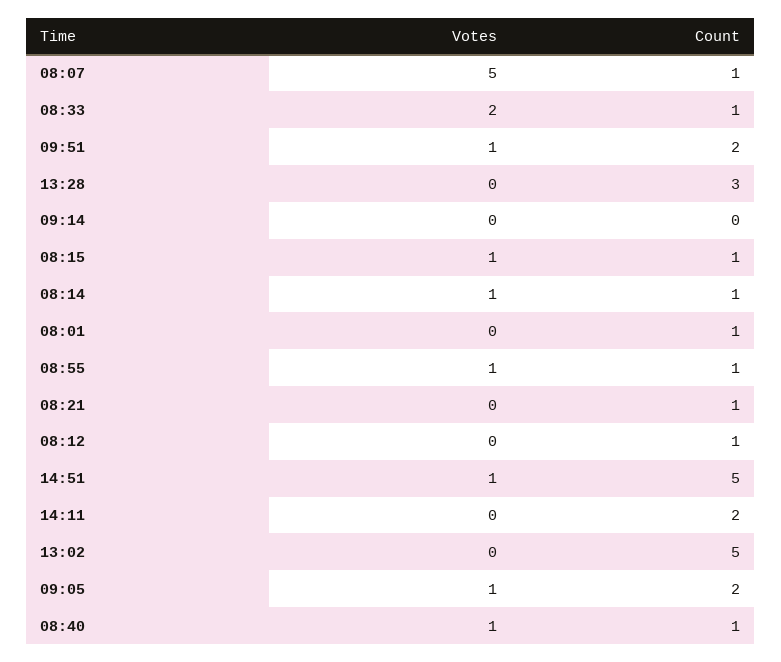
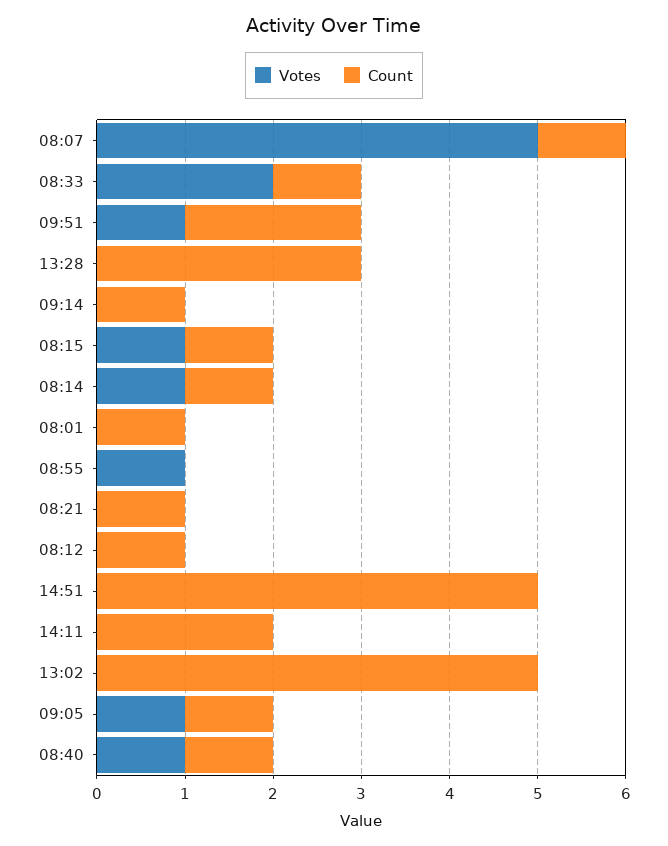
Count, 09:14: 0 -> 1
Count, 08:55: 1 -> 0
Votes, 14:51: 1 -> 0
Count, 09:05: 2 -> 1

